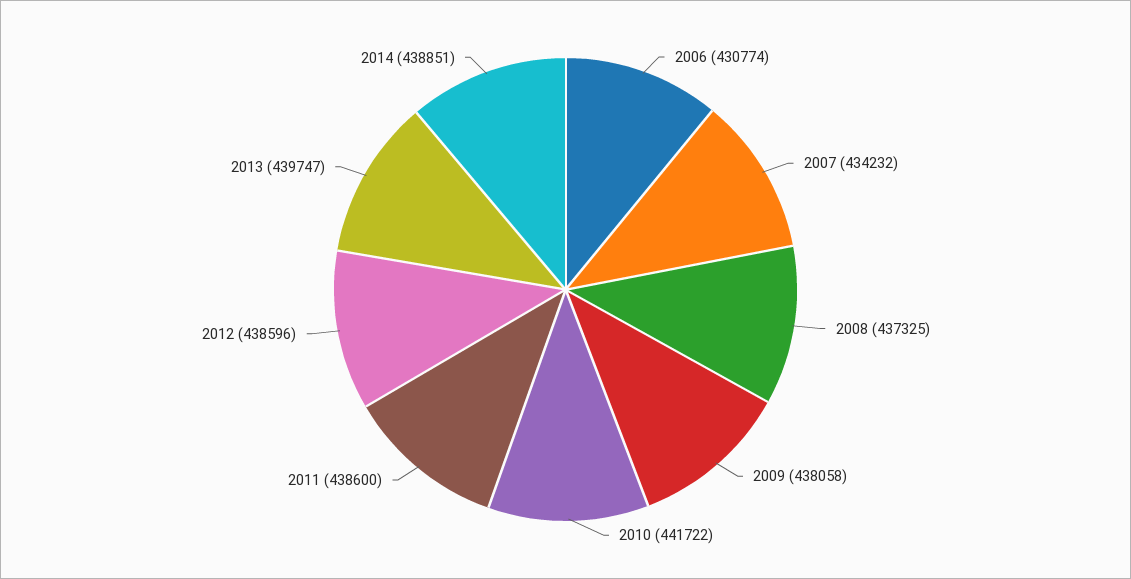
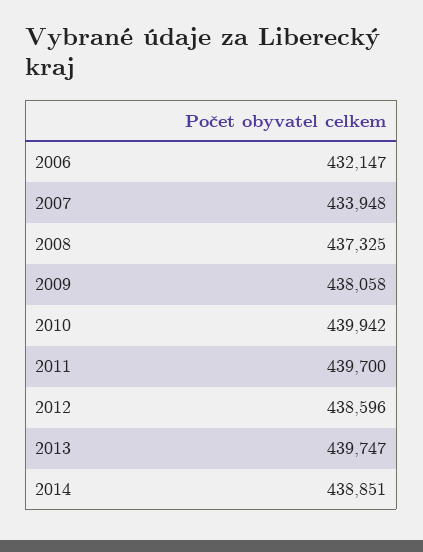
2006: 430774 -> 432147
2007: 434232 -> 433948
2010: 441722 -> 439942
2011: 438600 -> 439700

